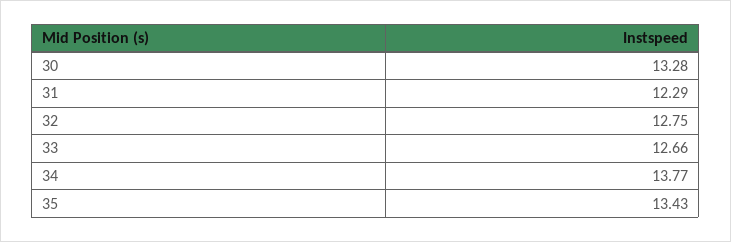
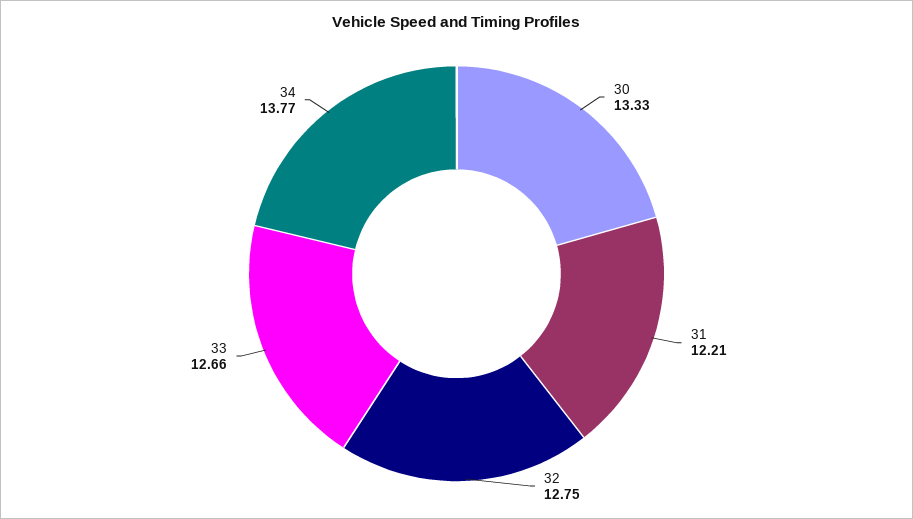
30: 13.28 -> 13.33
31: 12.29 -> 12.21
35: 13.43 -> none

